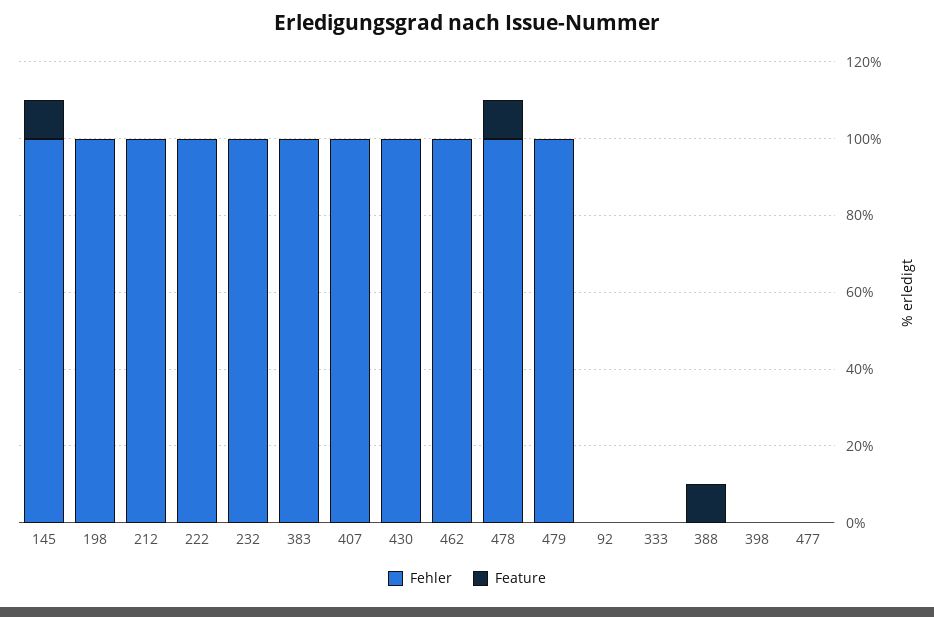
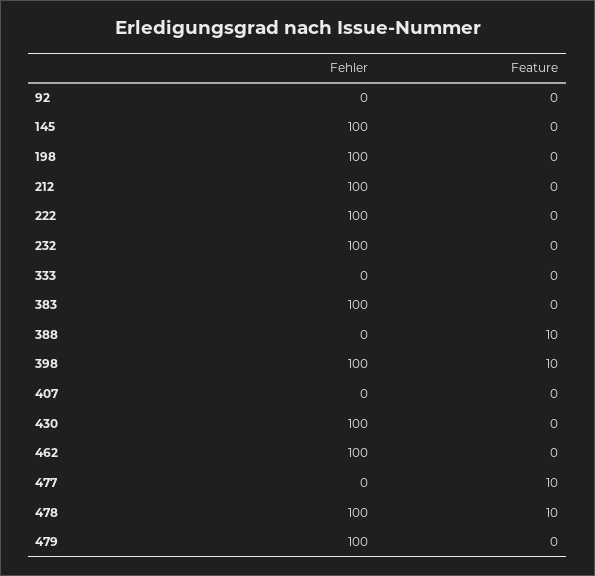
Feature, 145: 10 -> 0
Fehler, 407: 100 -> 0
Fehler, 398: 0 -> 100
Feature, 398: 0 -> 10
Feature, 477: 0 -> 10

